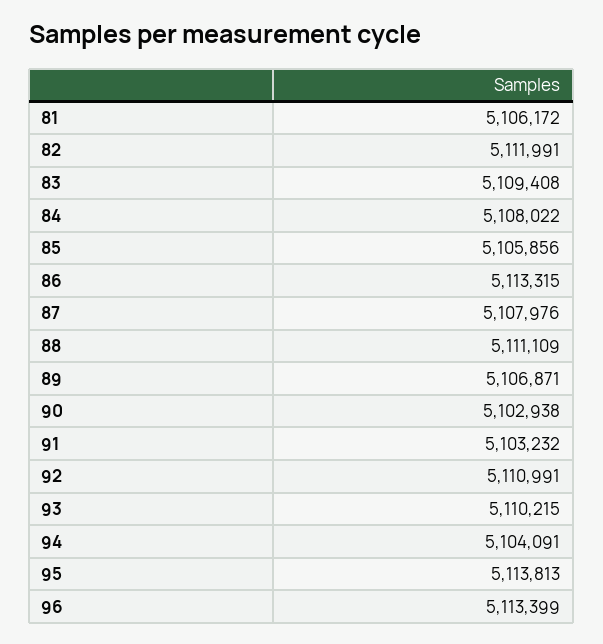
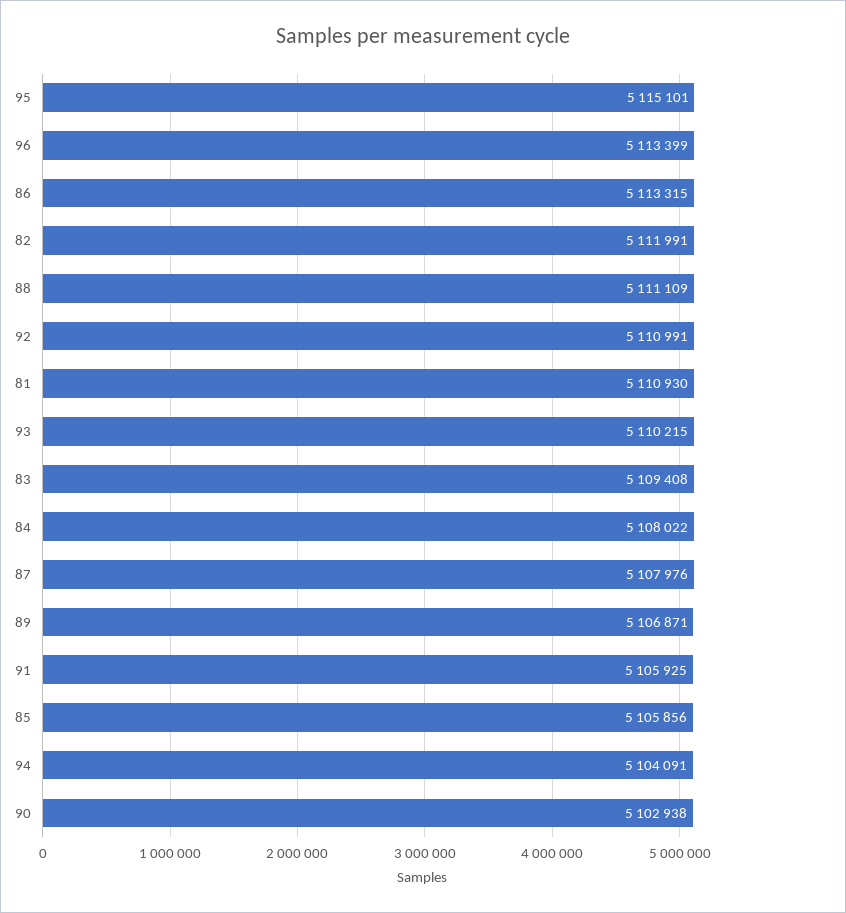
81: 5106172 -> 5110930
91: 5103232 -> 5105925
95: 5113813 -> 5115101

